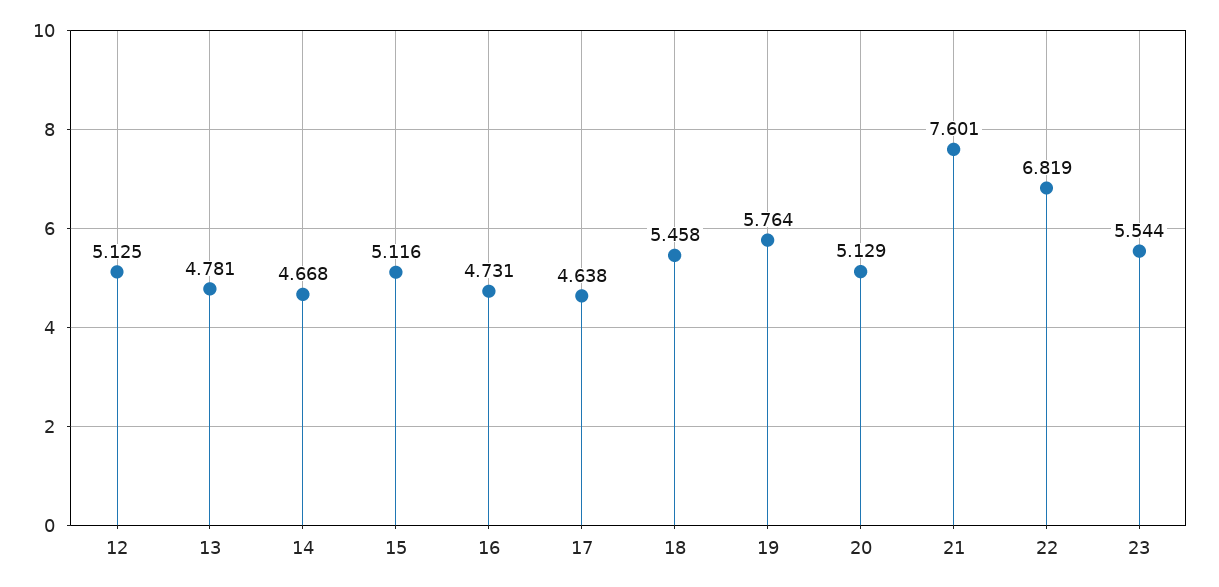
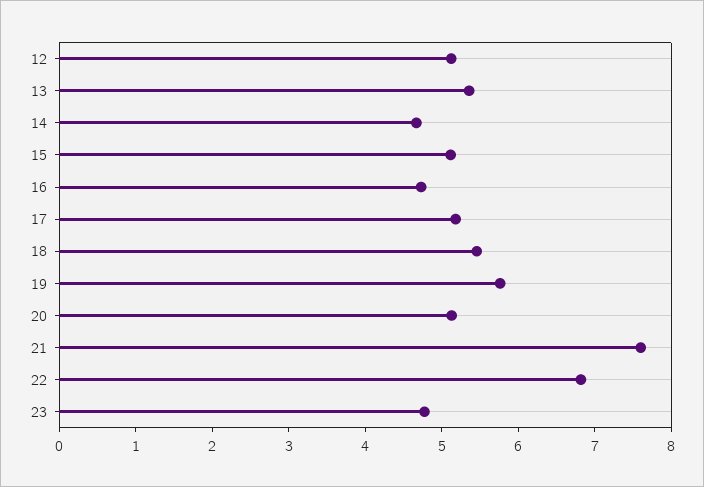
13: 4.781 -> 5.4
17: 4.638 -> 5.2
23: 5.544 -> 4.8

